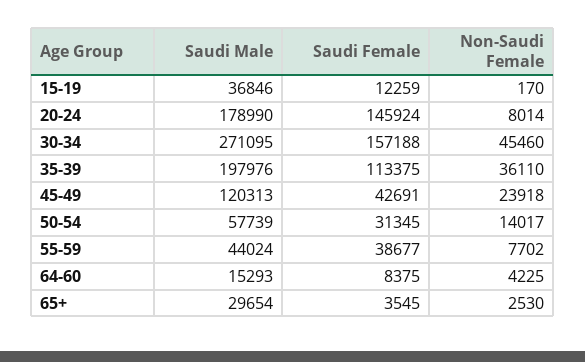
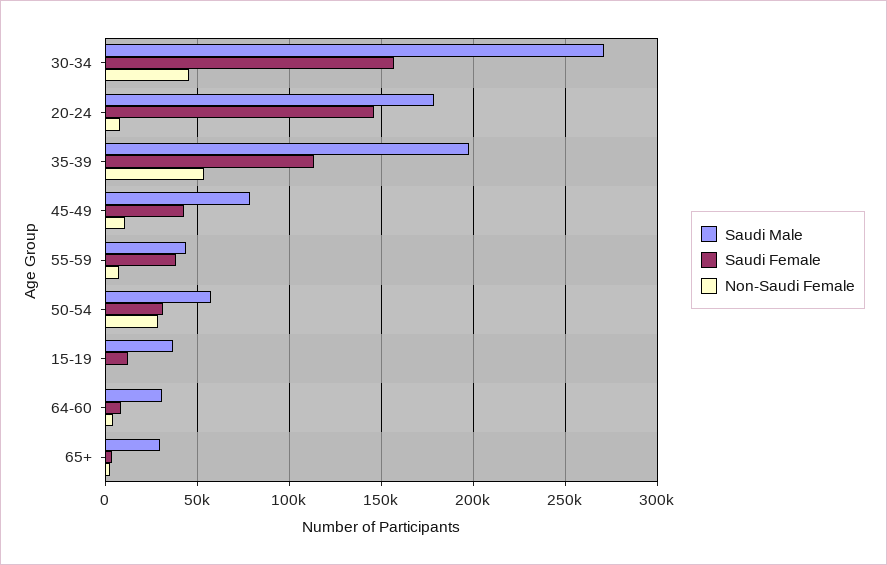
Non-Saudi Female, 35-39: 36110 -> 55000
Saudi Male, 45-49: 120313 -> 80000
Non-Saudi Female, 45-49: 23918 -> 10000
Non-Saudi Female, 50-54: 14017 -> 30000
Saudi Male, 64-60: 15293 -> 30000

